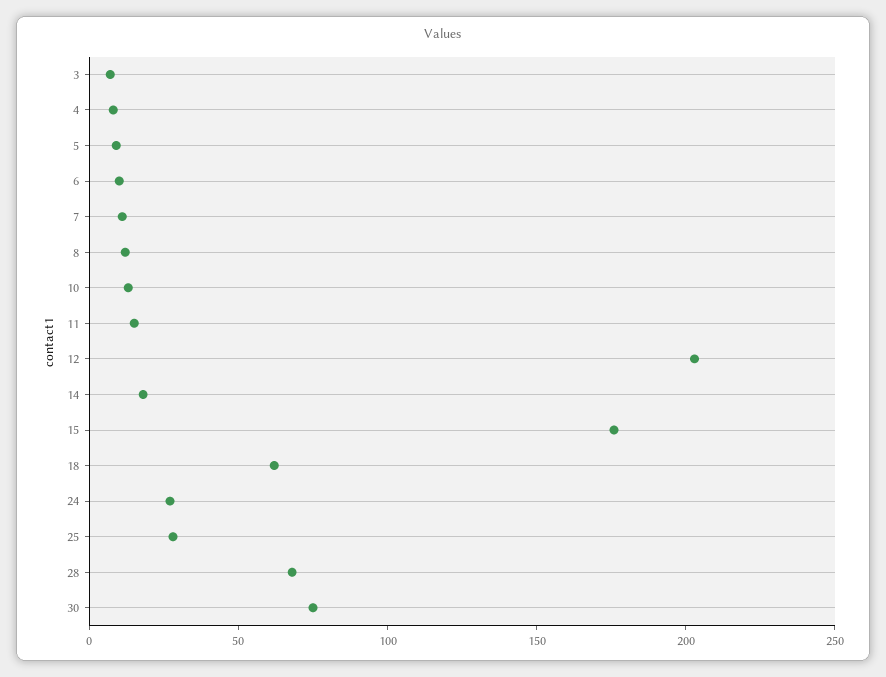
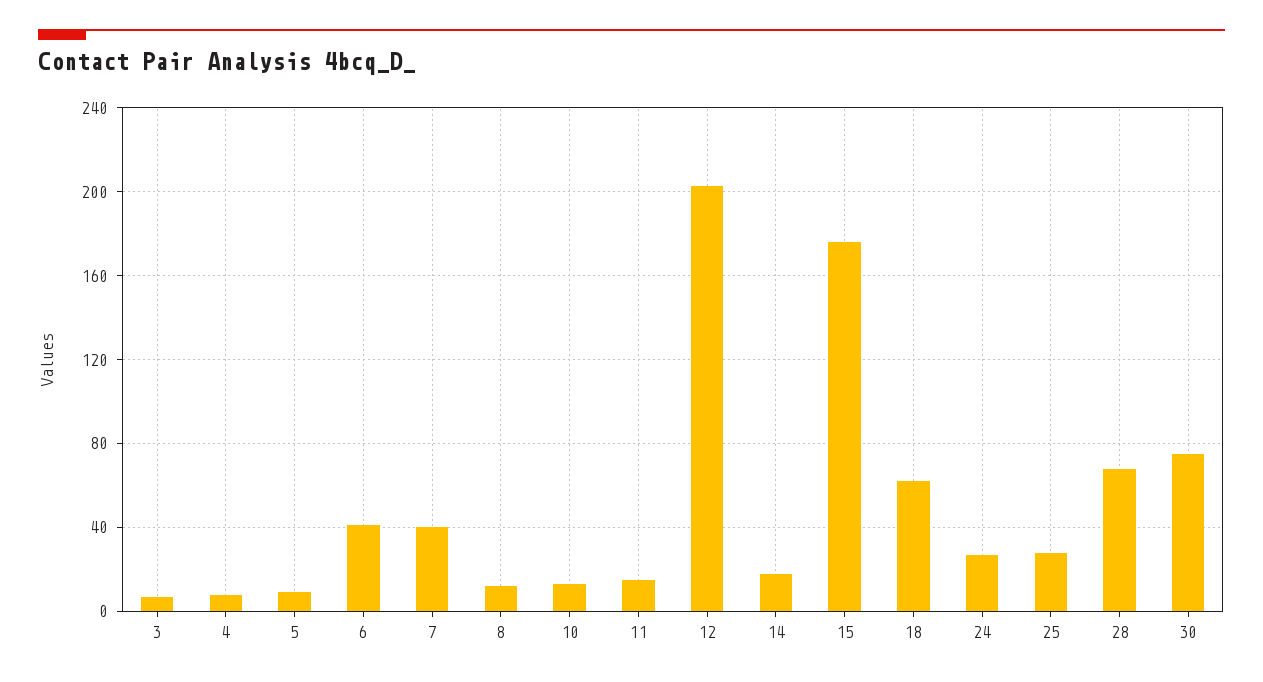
6: 10 -> 40
7: 10 -> 40

